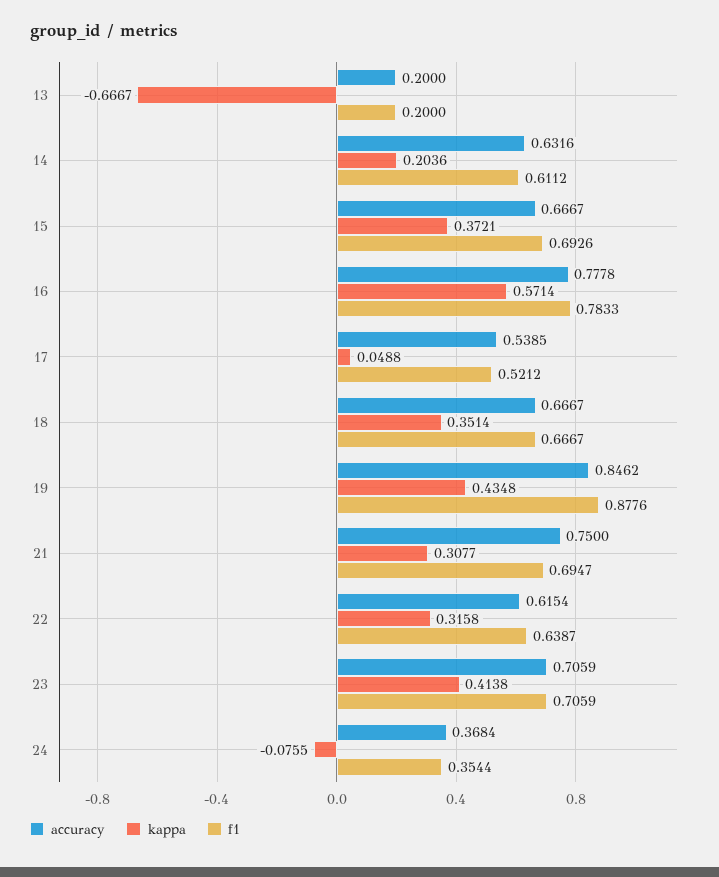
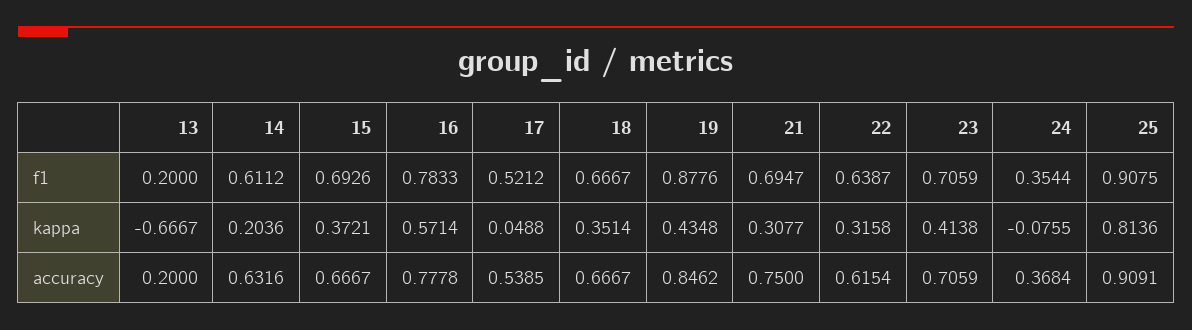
f1, 25: none -> 0.9075
kappa, 25: none -> 0.8136
accuracy, 25: none -> 0.9091

